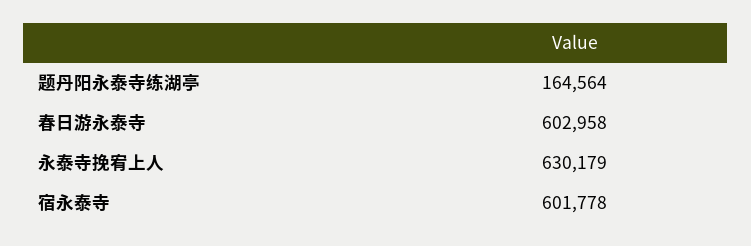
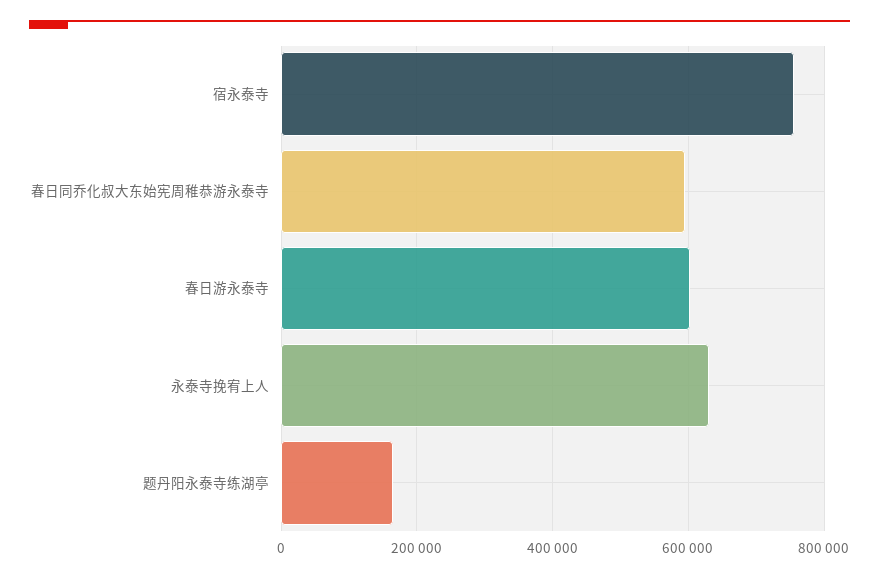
宿永泰寺: 601778 -> 760000
春日同乔化叔大东始宪周稚恭游永泰寺: none -> 600000

